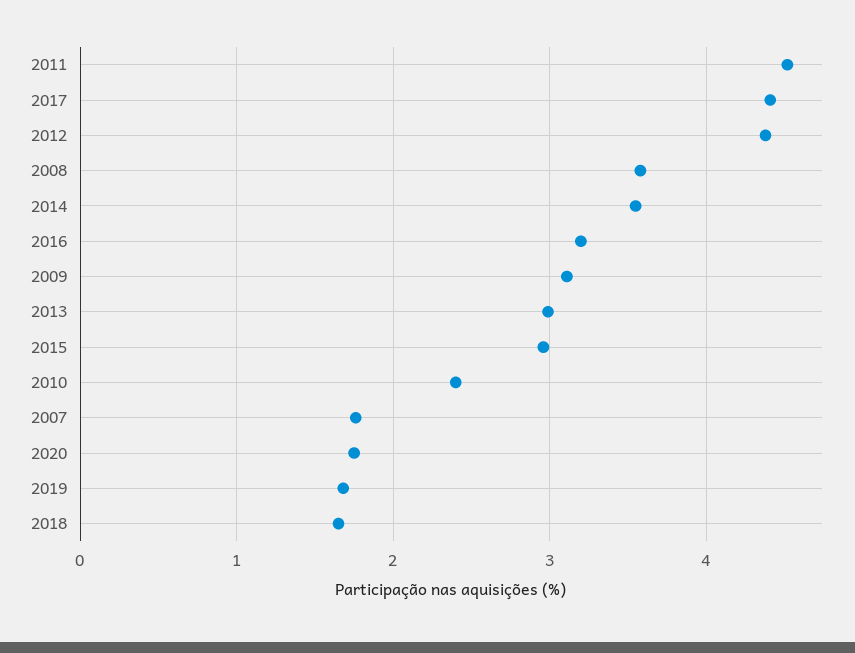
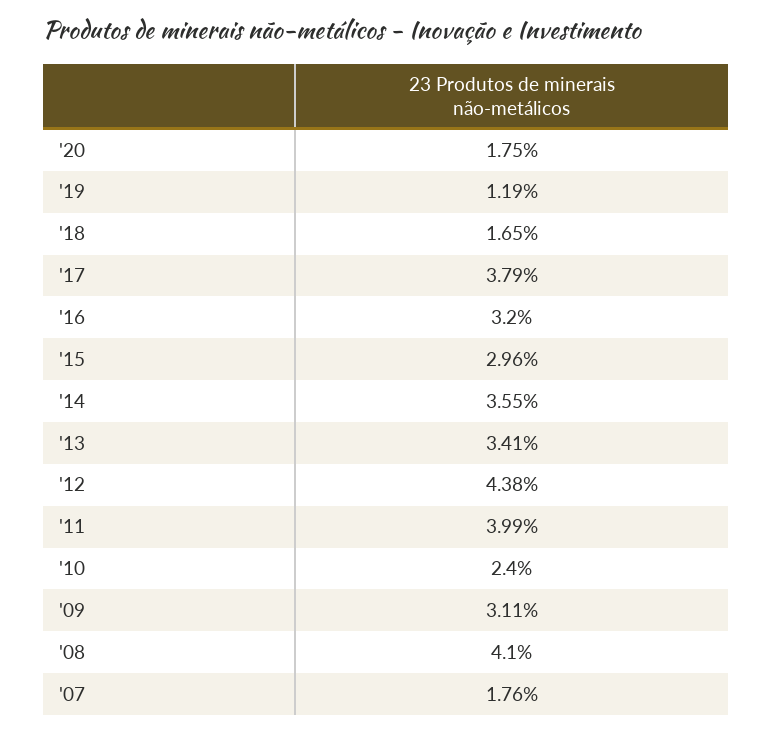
2011: 4.5 -> 3.99
2017: 4.4 -> 3.79
2008: 3.6 -> 4.1
2013: 3 -> 3.41
2019: 1.7 -> 1.19

